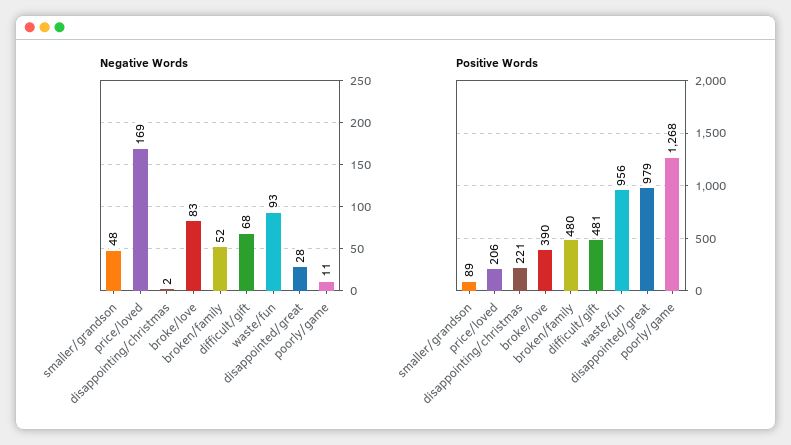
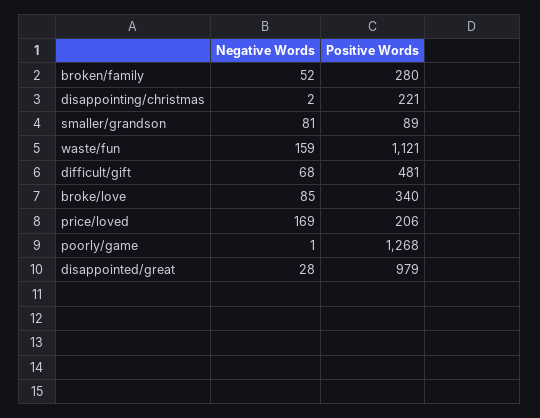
Negative Words, smaller/grandson: 48 -> 81
Negative Words, broke/love: 83 -> 85
Negative Words, waste/fun: 93 -> 159
Negative Words, poorly/game: 11 -> 1
Positive Words, broke/love: 390 -> 340
Positive Words, broken/family: 480 -> 280
Positive Words, waste/fun: 956 -> 1121

